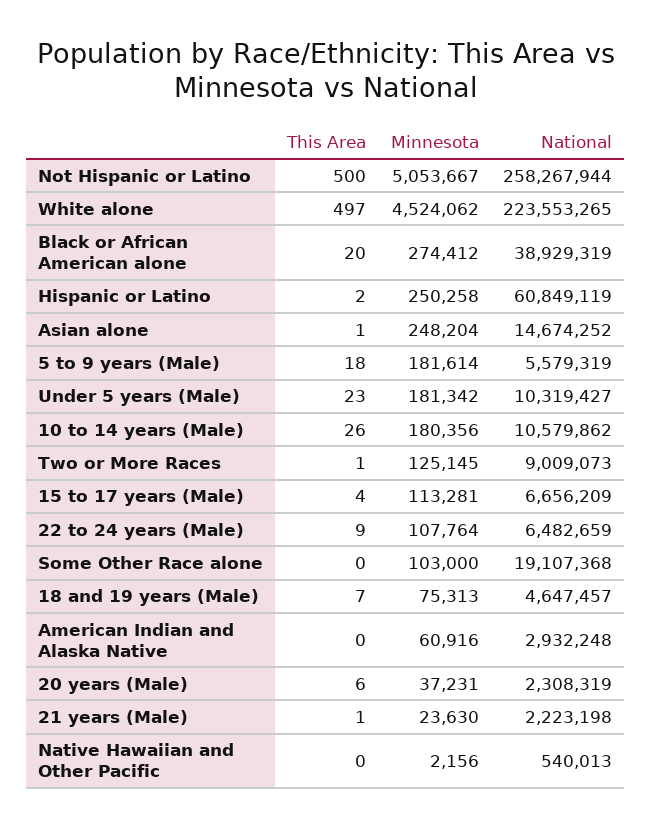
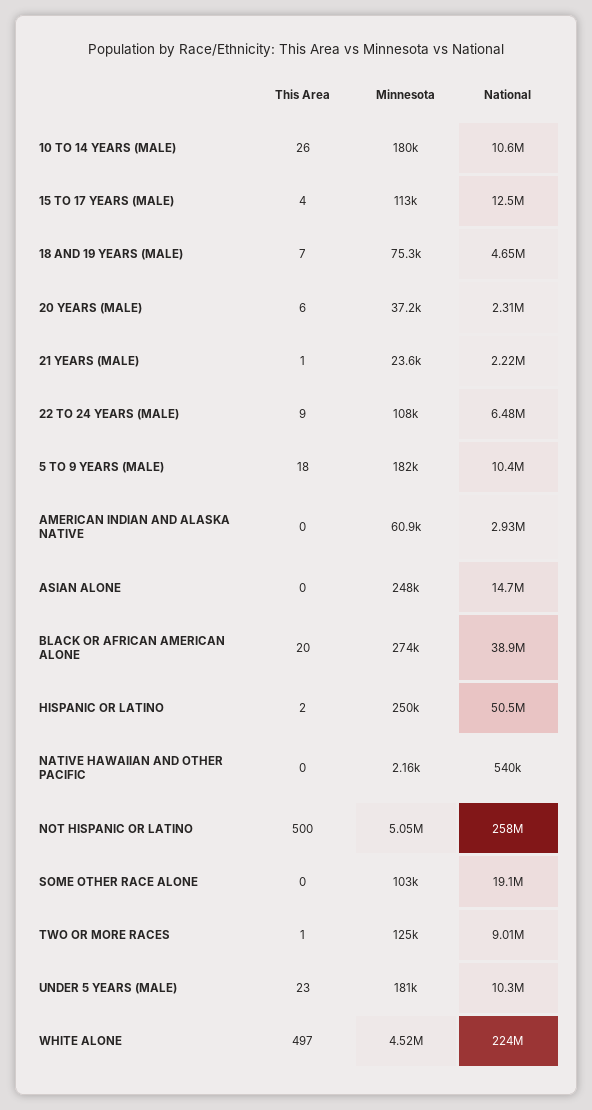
National, Hispanic or Latino: 60849119 -> 50500000
This Area, Asian alone: 1 -> 0
National, 5 to 9 years (Male): 5579319 -> 10400000
National, 15 to 17 years (Male): 6656209 -> 12500000

